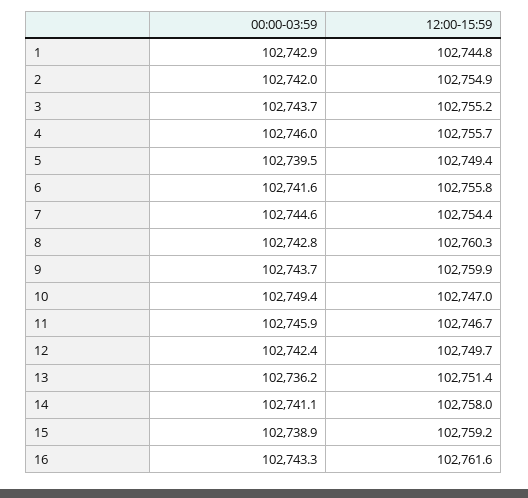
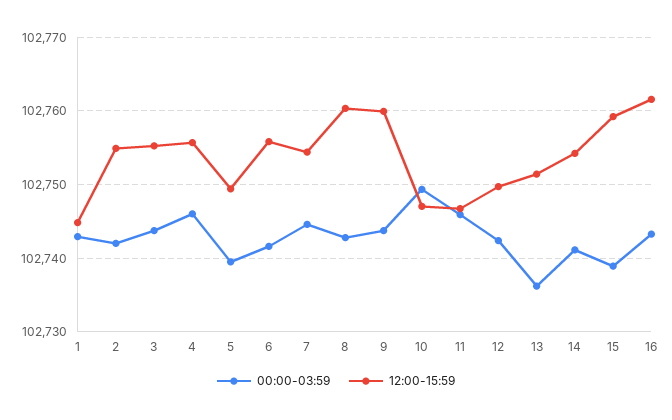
12:00-15:59, 14: 102758 -> 102754

